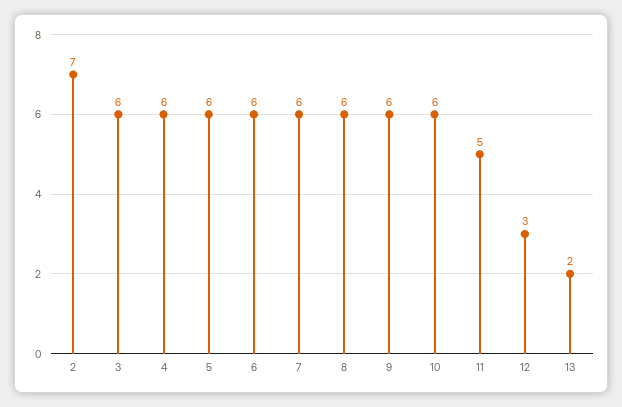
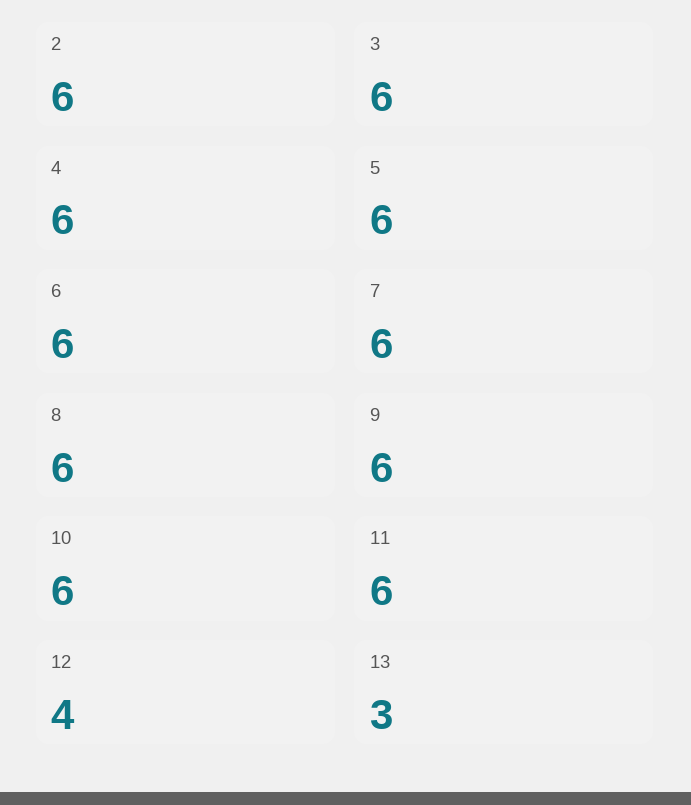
2: 7 -> 6
11: 5 -> 6
12: 3 -> 4
13: 2 -> 3

